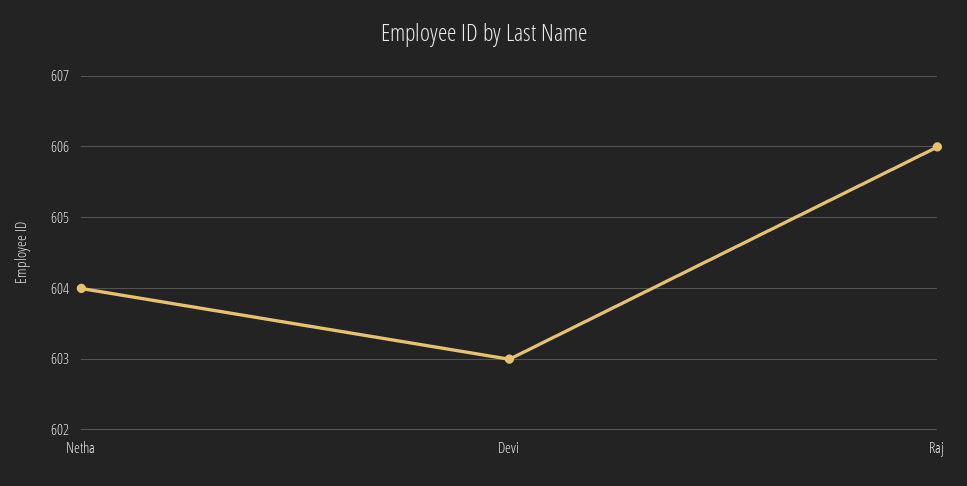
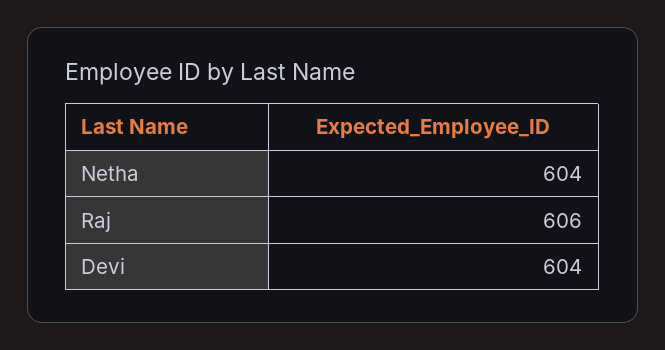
Devi: 603 -> 604

